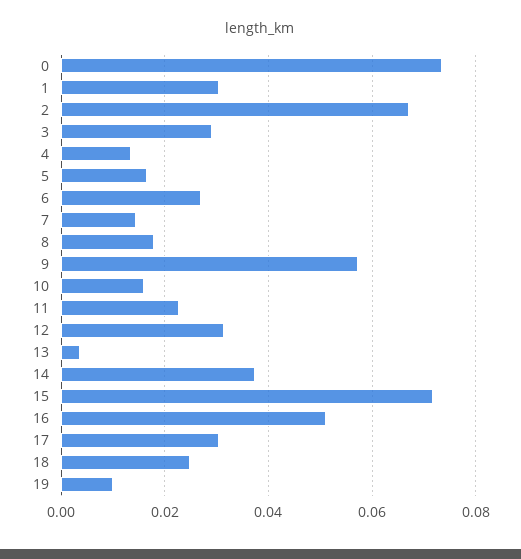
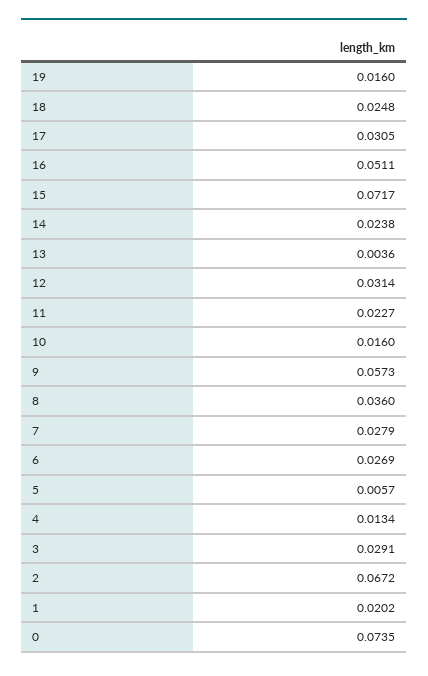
1: 0.03 -> 0.0202
5: 0.016 -> 0.0057
7: 0.014 -> 0.0279
8: 0.018 -> 0.036
14: 0.038 -> 0.0238
19: 0.01 -> 0.016

